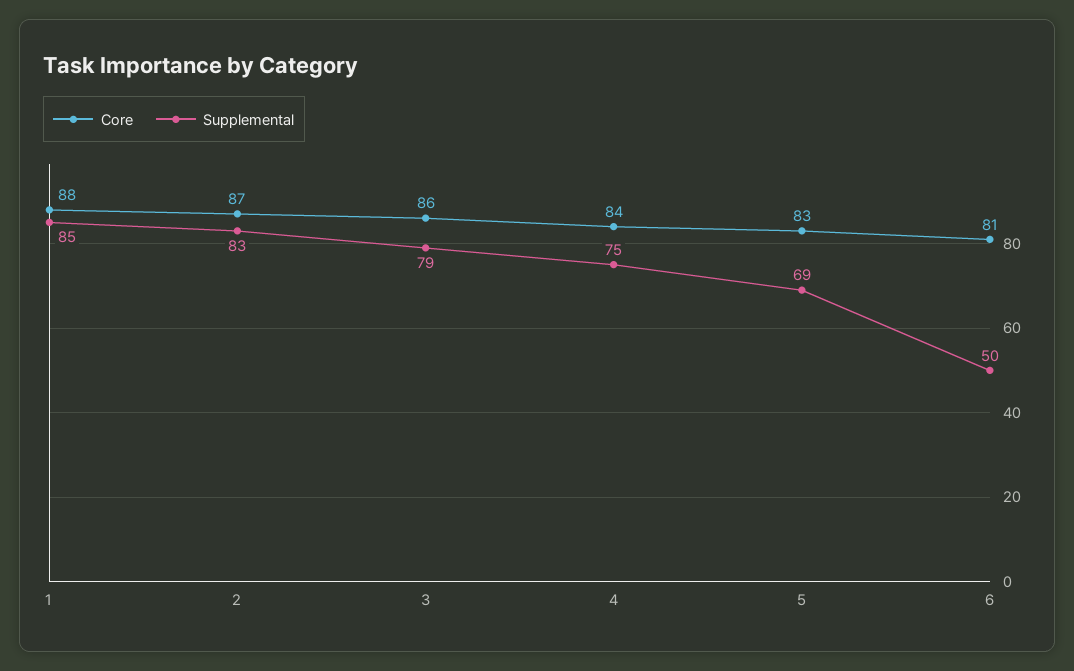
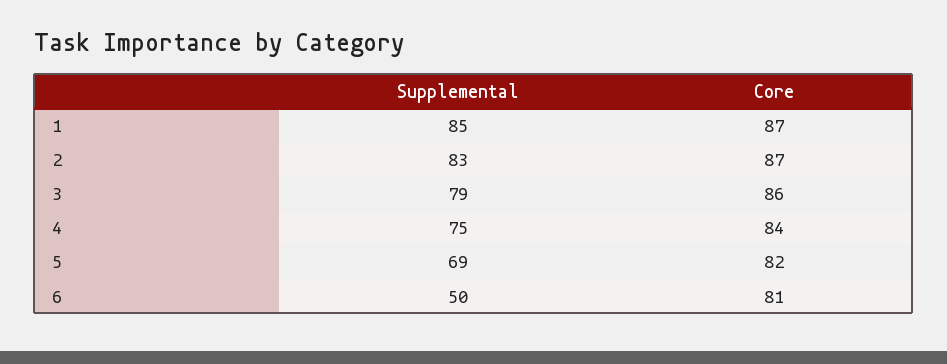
Core, 1: 88 -> 87
Core, 5: 83 -> 82

